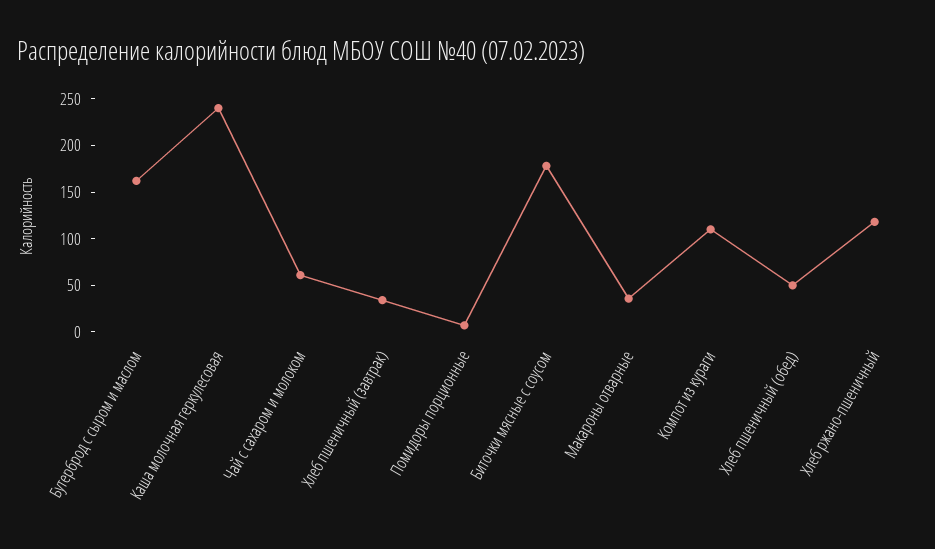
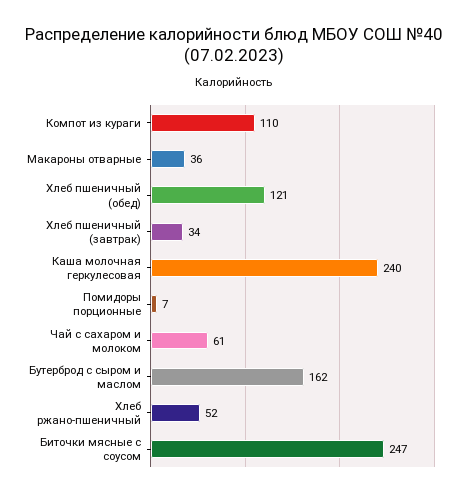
Биточки мясные с соусом: 180 -> 247
Хлеб пшеничный (обед): 50 -> 121
Хлеб ржано-пшеничный: 120 -> 52

